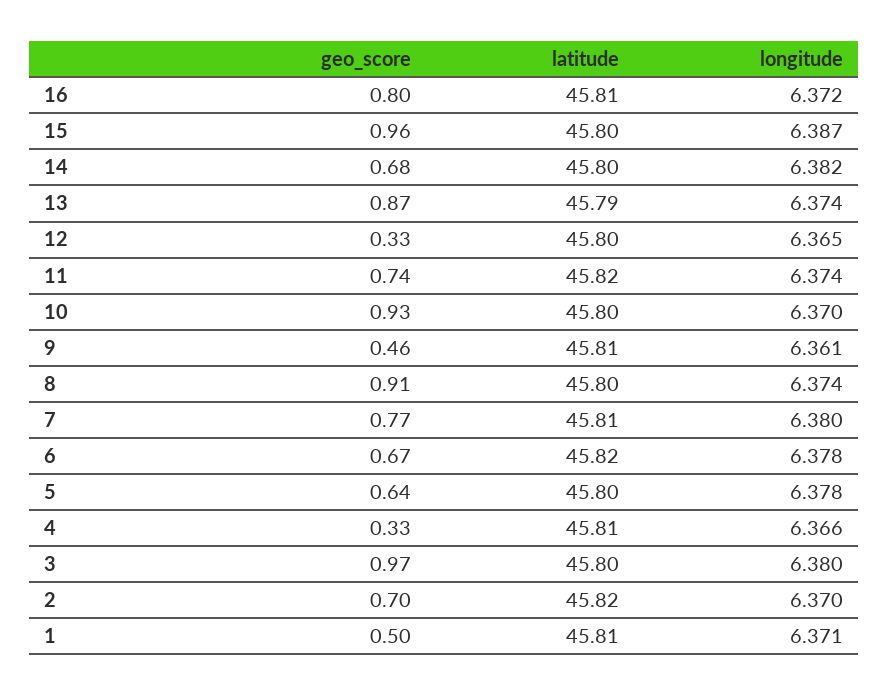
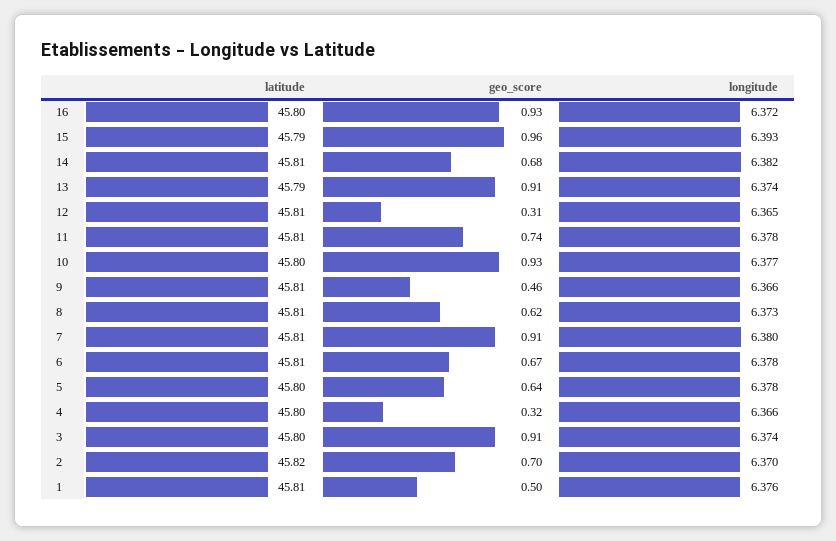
geo_score, 16: 0.8 -> 0.93
latitude, 16: 45.81 -> 45.8
latitude, 15: 45.8 -> 45.79
longitude, 15: 6.387 -> 6.393
latitude, 14: 45.8 -> 45.81
geo_score, 13: 0.87 -> 0.91
geo_score, 12: 0.33 -> 0.31
latitude, 12: 45.8 -> 45.81
latitude, 11: 45.82 -> 45.81
longitude, 11: 6.374 -> 6.378
longitude, 10: 6.37 -> 6.377
longitude, 9: 6.361 -> 6.366
geo_score, 8: 0.91 -> 0.62
latitude, 8: 45.8 -> 45.81
longitude, 8: 6.374 -> 6.373
geo_score, 7: 0.77 -> 0.91
latitude, 6: 45.82 -> 45.81
geo_score, 4: 0.33 -> 0.32
latitude, 4: 45.81 -> 45.8
geo_score, 3: 0.97 -> 0.91
longitude, 3: 6.38 -> 6.374
longitude, 1: 6.371 -> 6.376

